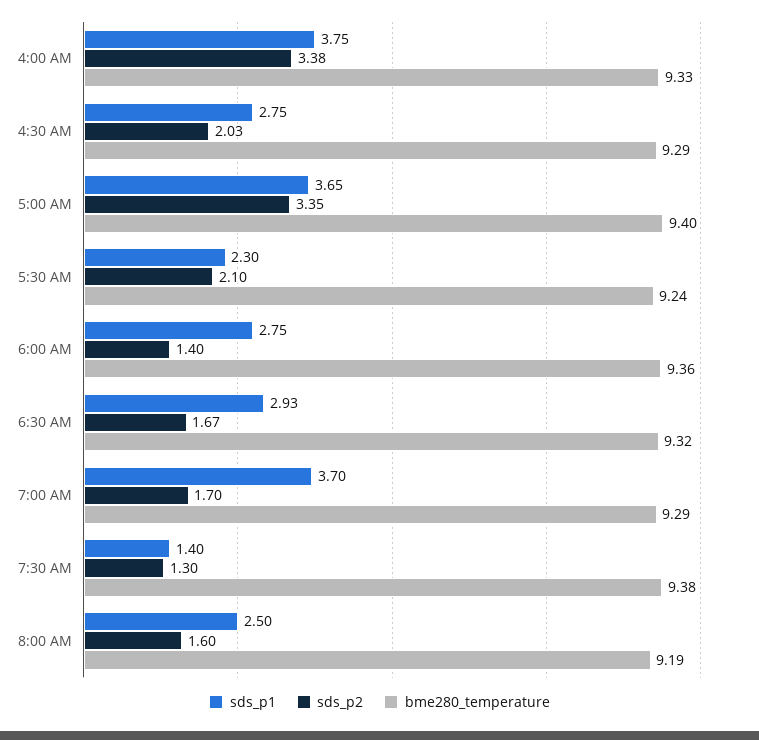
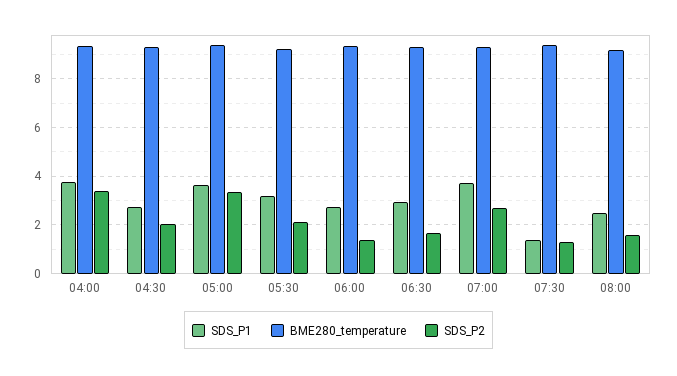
sds_p1, 5:30 AM: 2.3 -> 3.25
sds_p2, 7:00 AM: 1.7 -> 2.75

